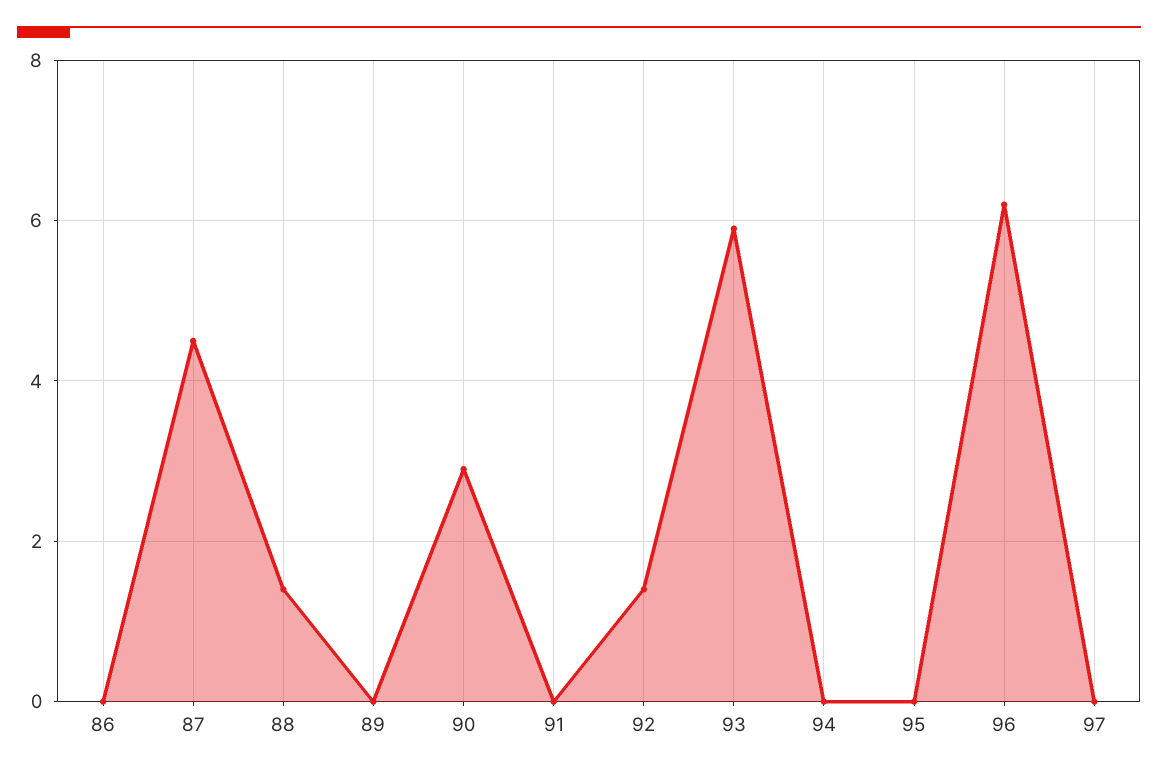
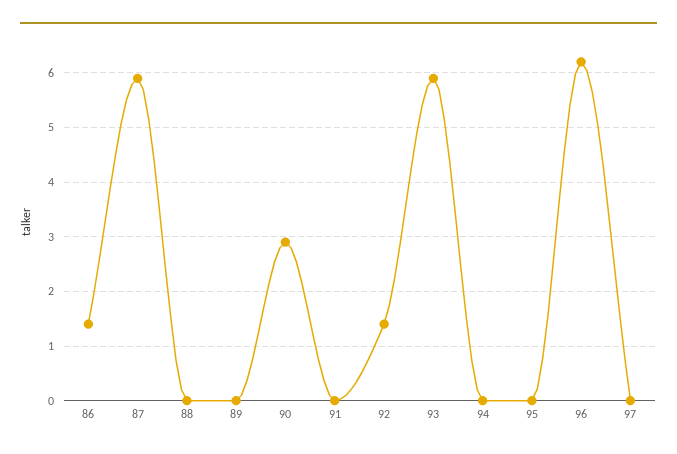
86: 0 -> 1.5
87: 4.5 -> 6
88: 1.5 -> 0

